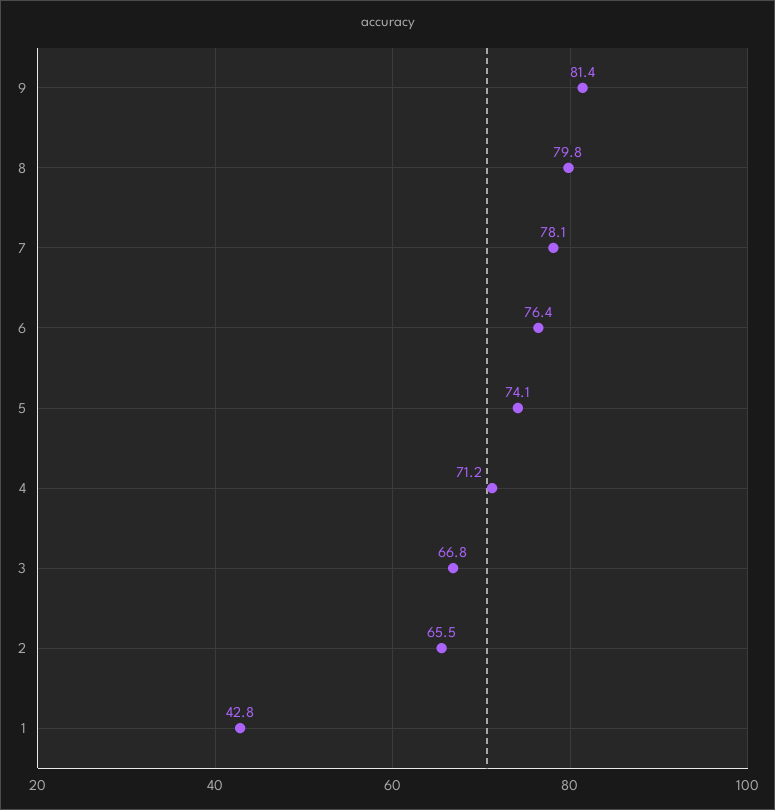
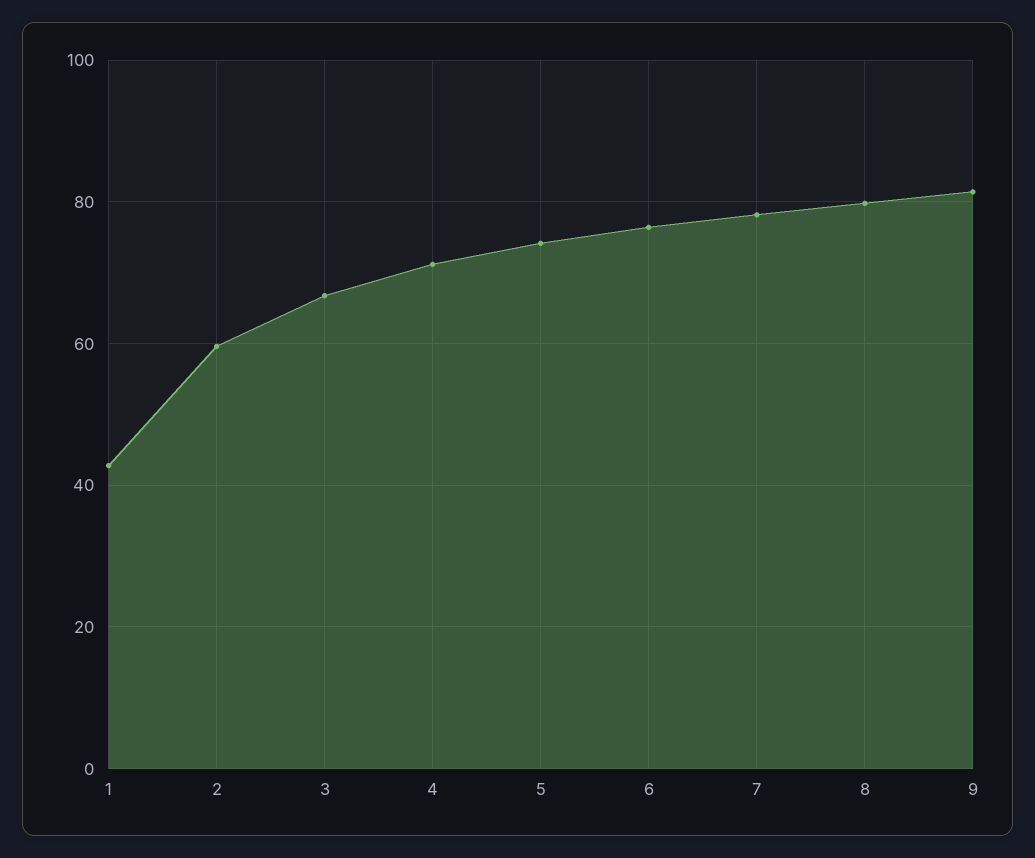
2: 65.5 -> 60

